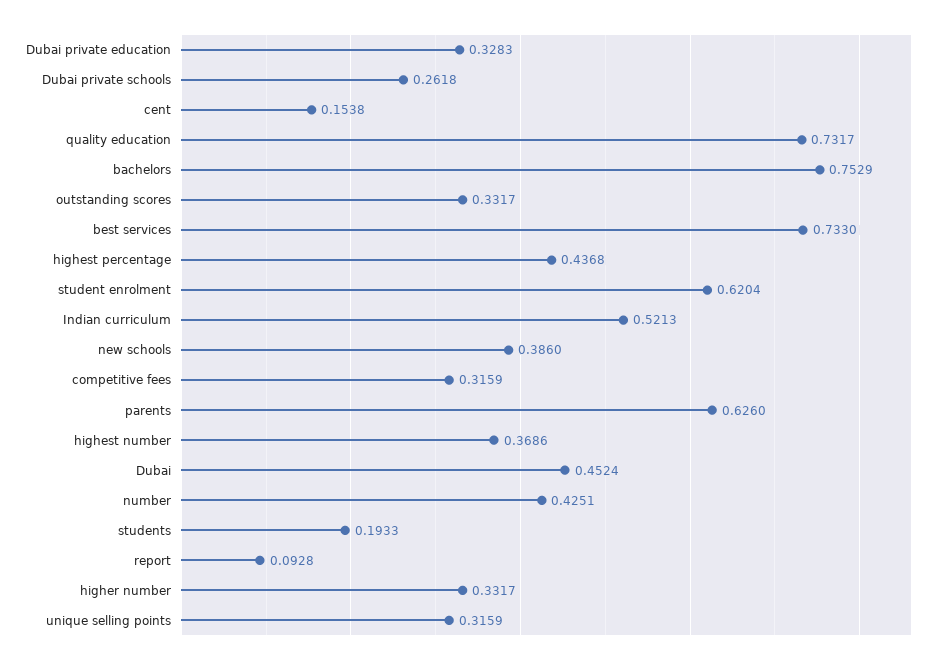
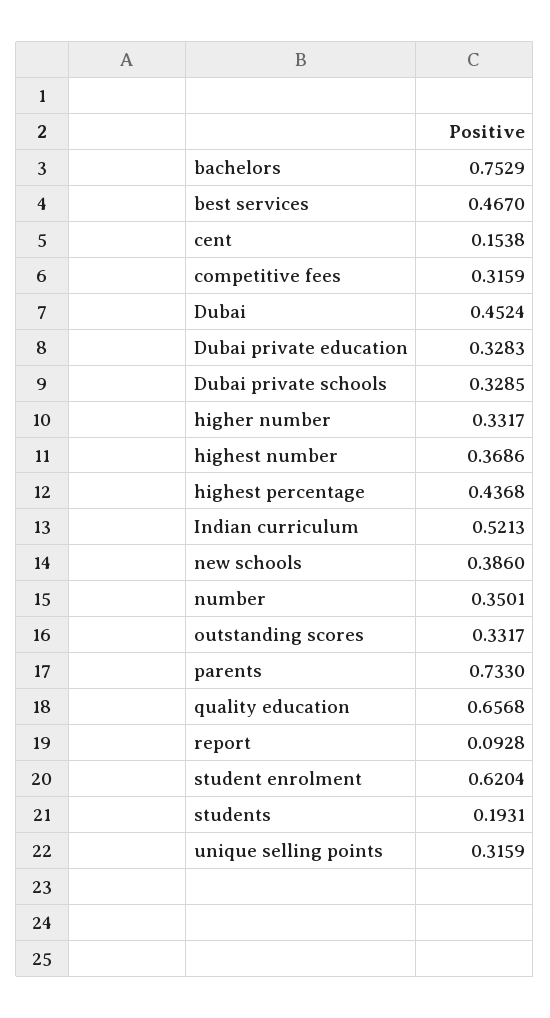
Dubai private schools: 0.2618 -> 0.3285
quality education: 0.7317 -> 0.6568
best services: 0.733 -> 0.467
parents: 0.626 -> 0.733
number: 0.4251 -> 0.3501
students: 0.1933 -> 0.1931

